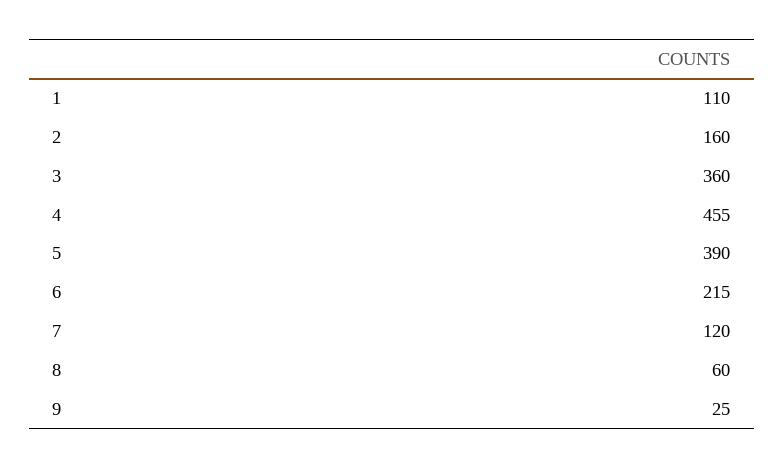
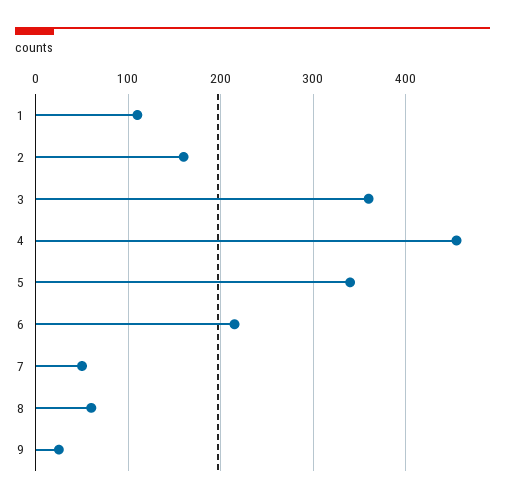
5: 390 -> 340
7: 120 -> 50

